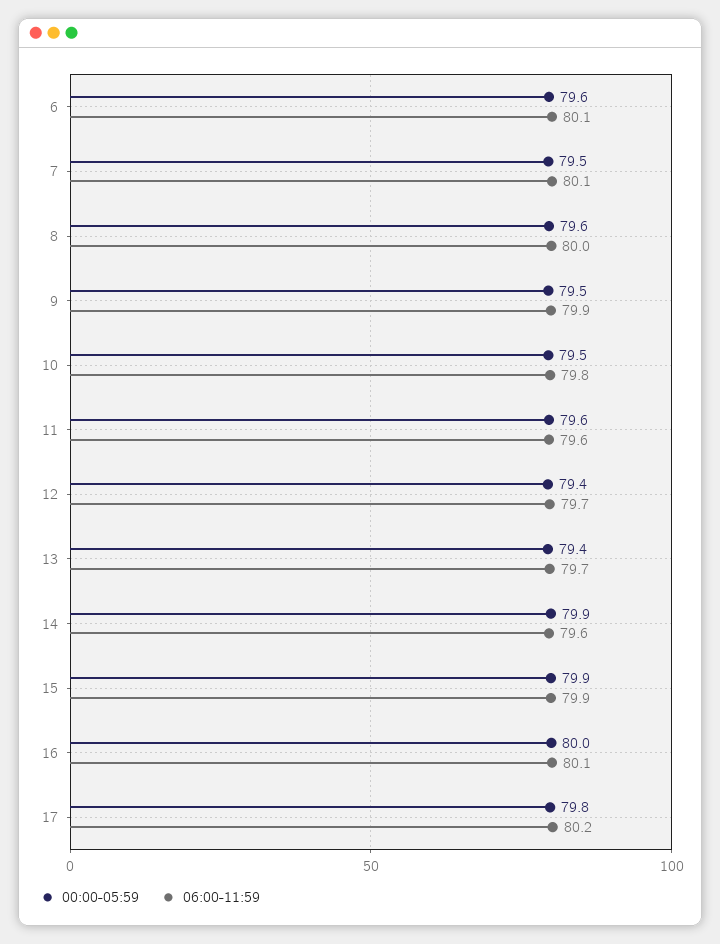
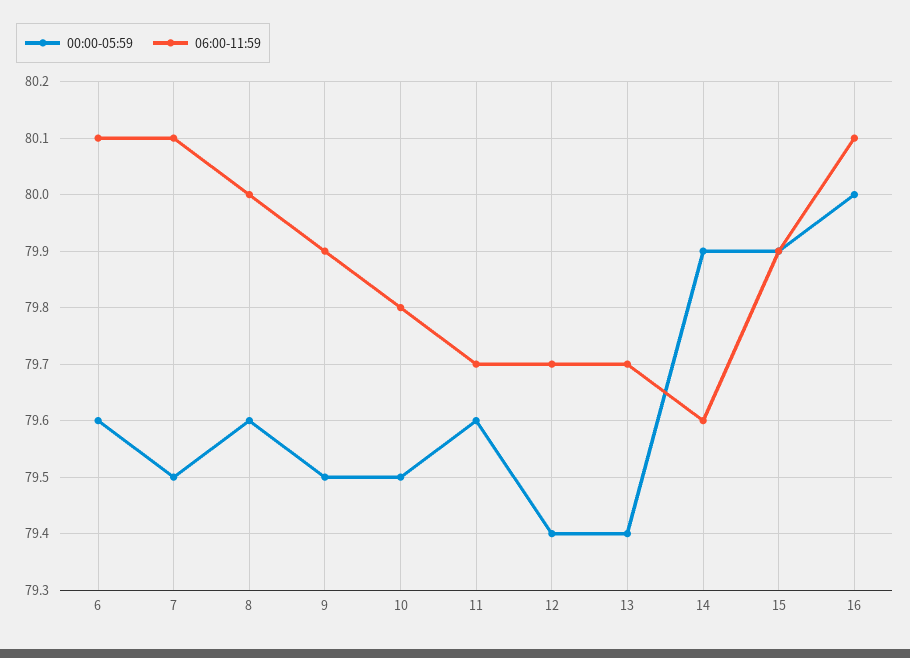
06:00-11:59, 11: 79.6 -> 79.7
00:00-05:59, 17: 79.8 -> none
06:00-11:59, 17: 80.2 -> none

